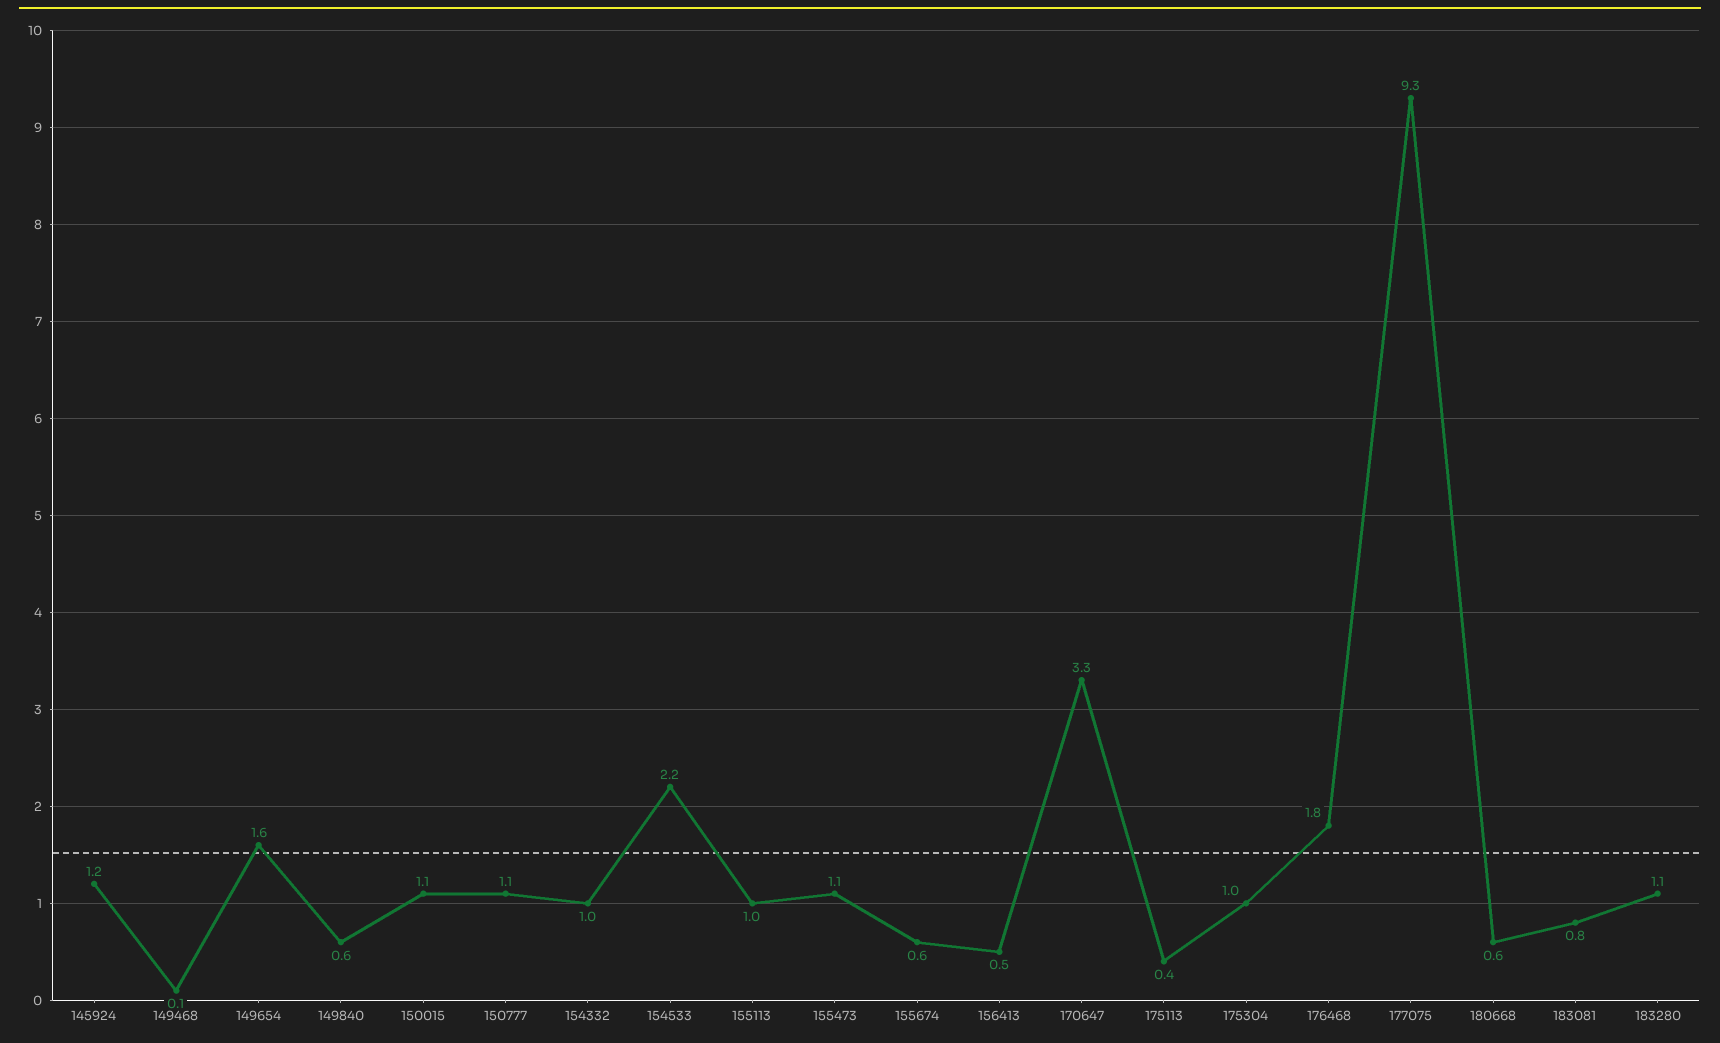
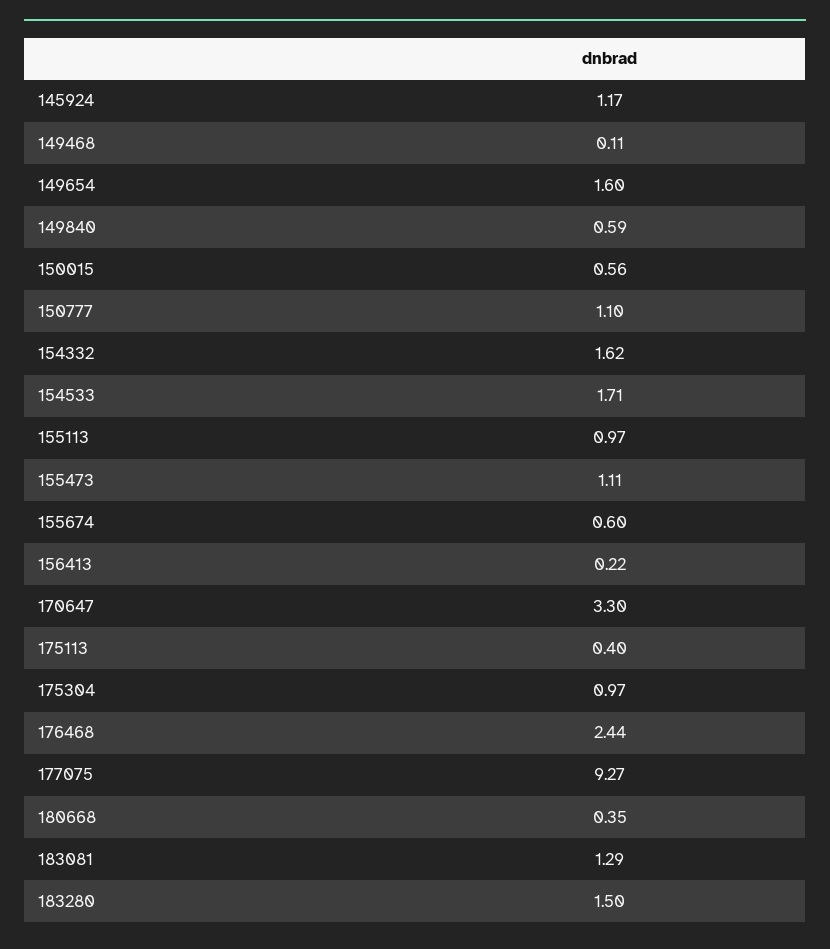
150015: 1.1 -> 0.56
154332: 1 -> 1.62
154533: 2.2 -> 1.71
156413: 0.5 -> 0.22
176468: 1.8 -> 2.44
180668: 0.6 -> 0.35
183081: 0.8 -> 1.29
183280: 1.1 -> 1.5

